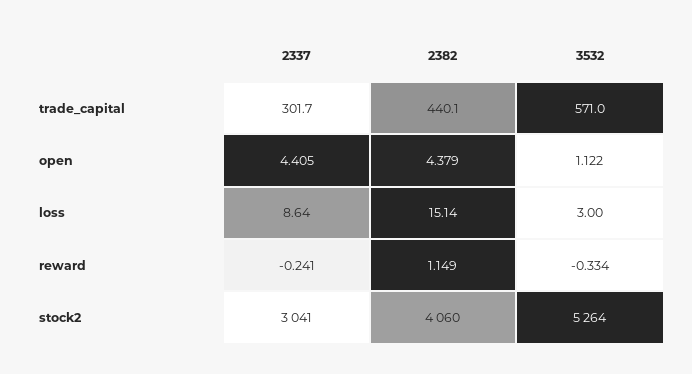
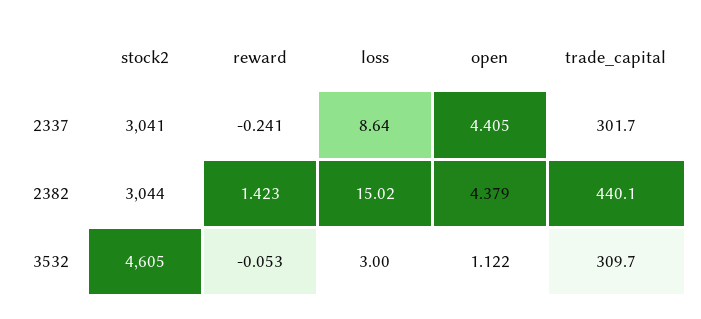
3532, trade_capital: 571 -> 309.7
2382, loss: 15.14 -> 15.02
2382, reward: 1.149 -> 1.423
3532, reward: -0.334 -> -0.053
2382, stock2: 4060 -> 3044
3532, stock2: 5264 -> 4605

